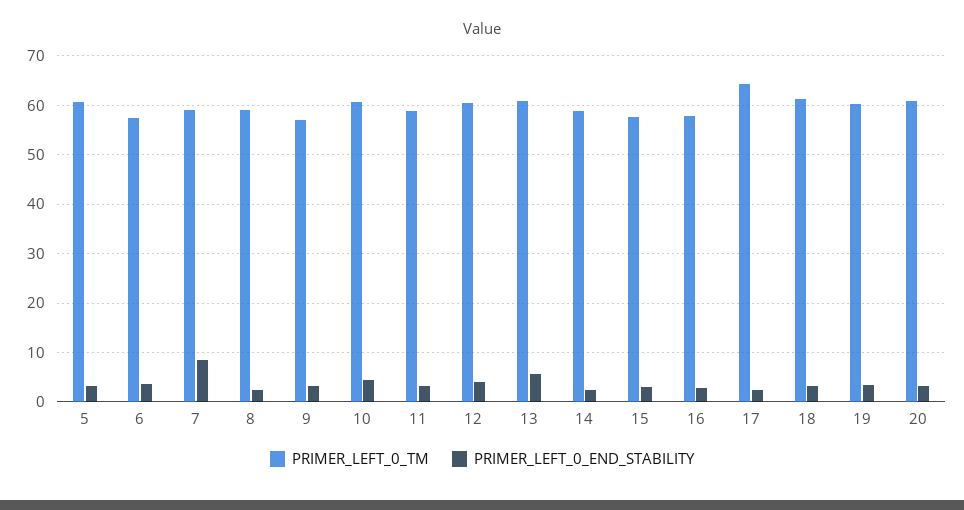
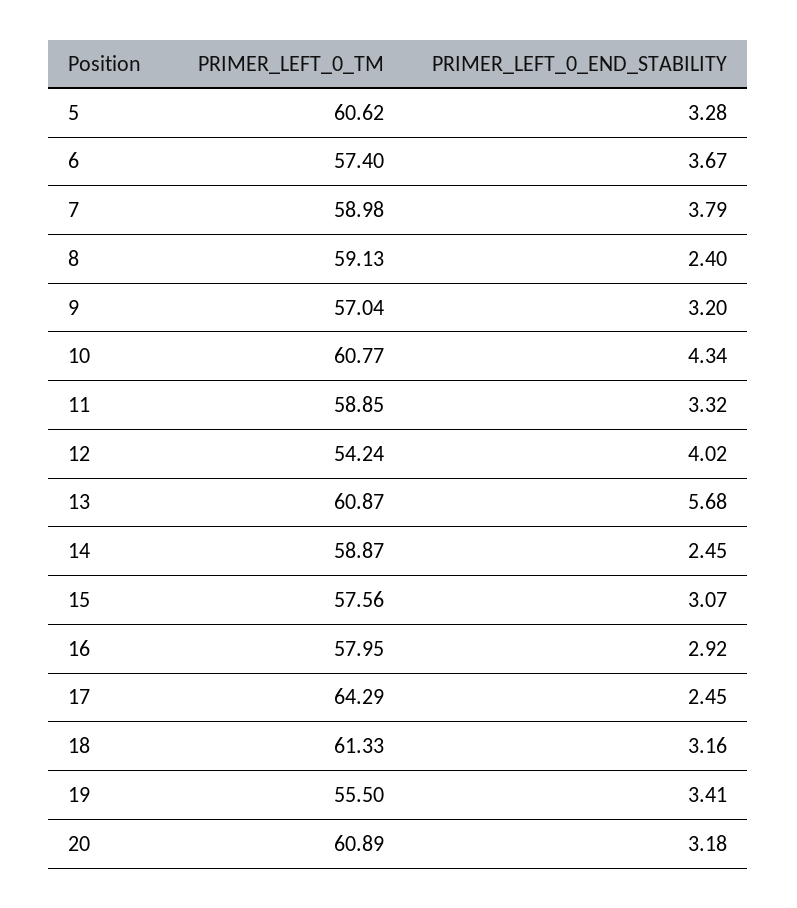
PRIMER_LEFT_0_END_STABILITY, 7: 8 -> 3.79
PRIMER_LEFT_0_TM, 12: 60 -> 54.24
PRIMER_LEFT_0_TM, 19: 60 -> 55.5

